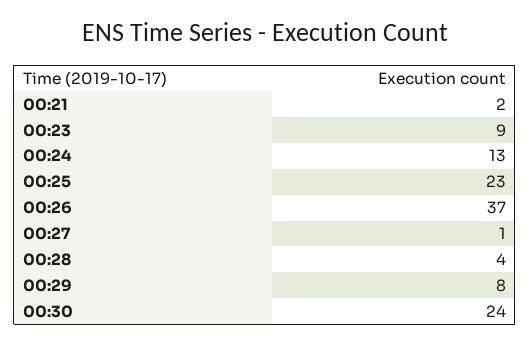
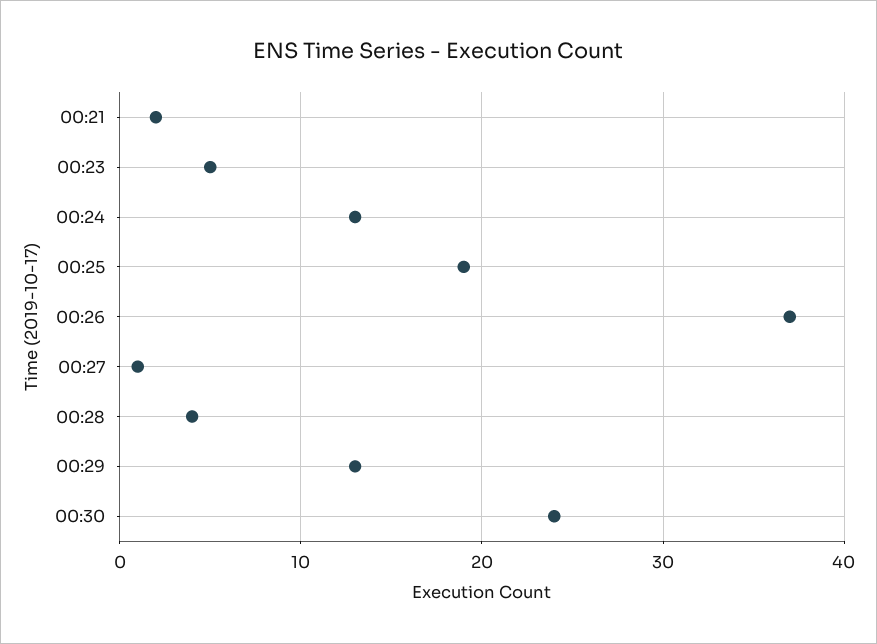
00:23: 9 -> 5
00:25: 23 -> 19
00:29: 8 -> 13

